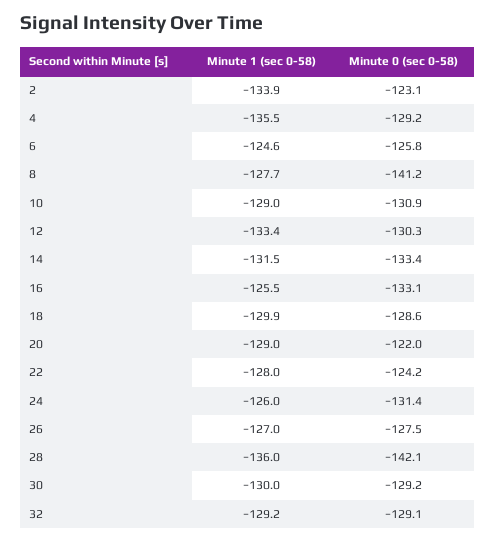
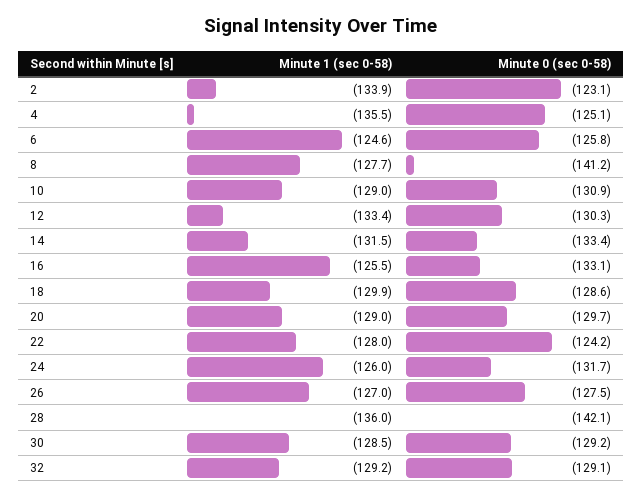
Minute 0 (sec 0-58), 4: -129.2 -> -125.1
Minute 0 (sec 0-58), 20: -122 -> -129.7
Minute 0 (sec 0-58), 24: -131.4 -> -131.7
Minute 1 (sec 0-58), 30: -130 -> -128.5

